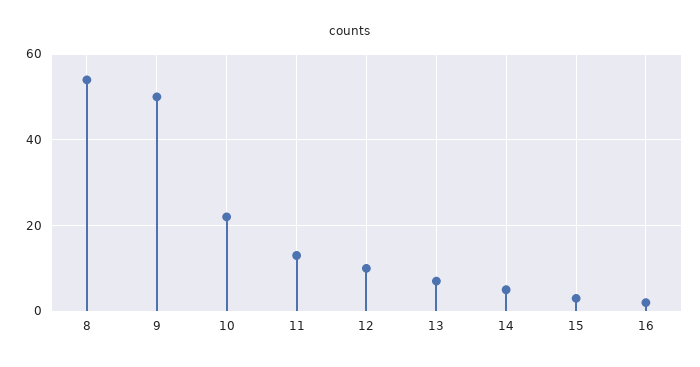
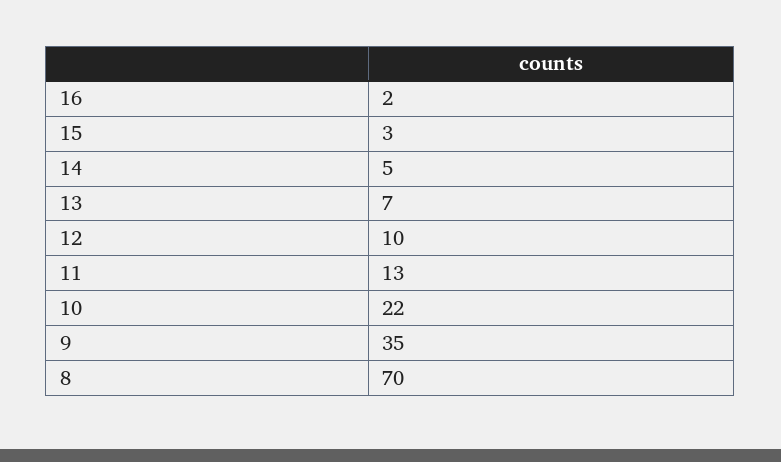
8: 55 -> 70
9: 50 -> 35

